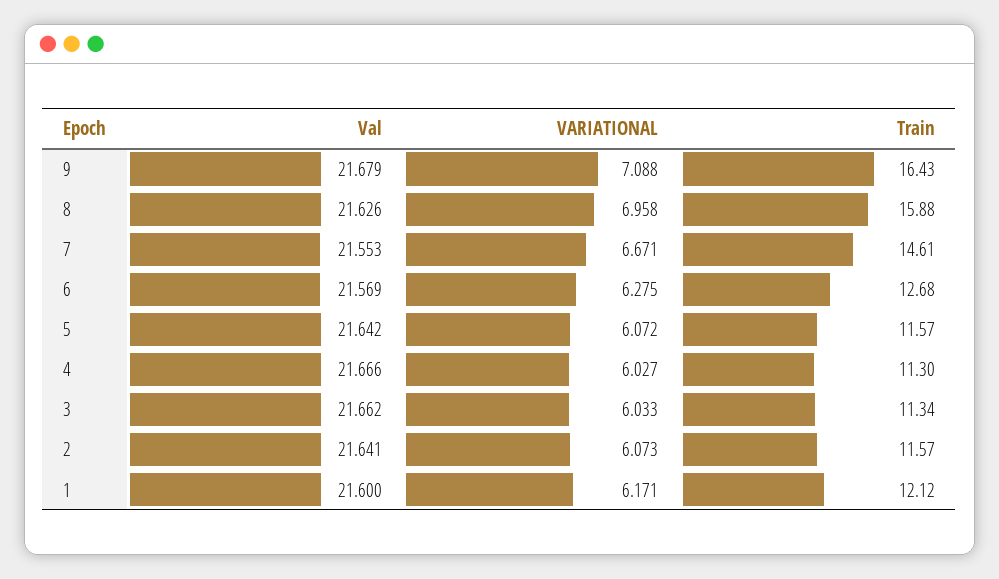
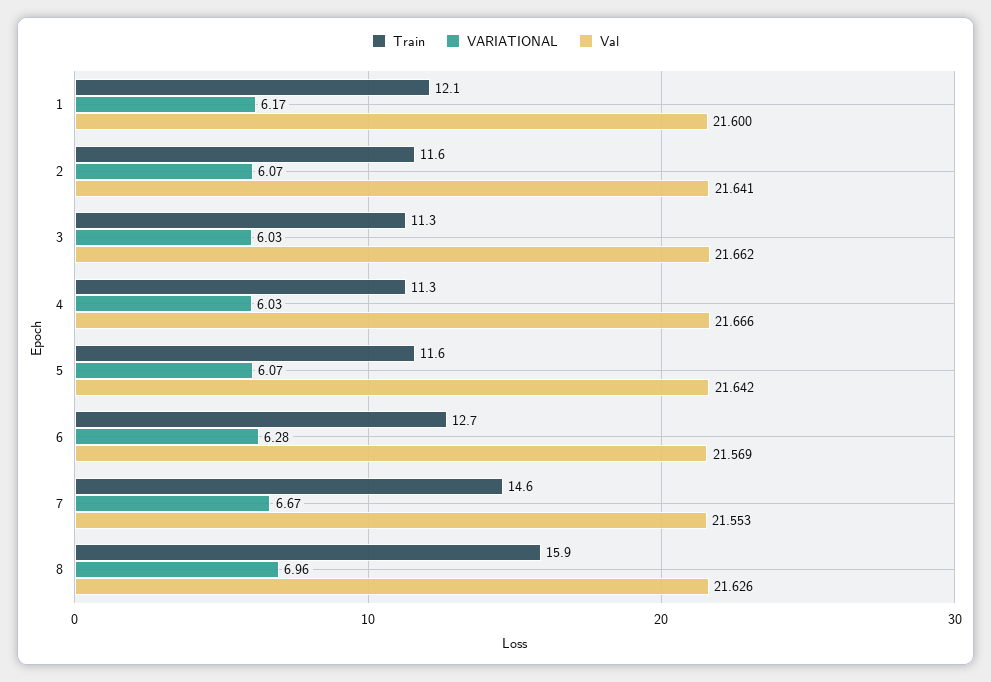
Val, 9: 21.679 -> none
VARIATIONAL, 9: 7.088 -> none
Train, 9: 16.43 -> none

